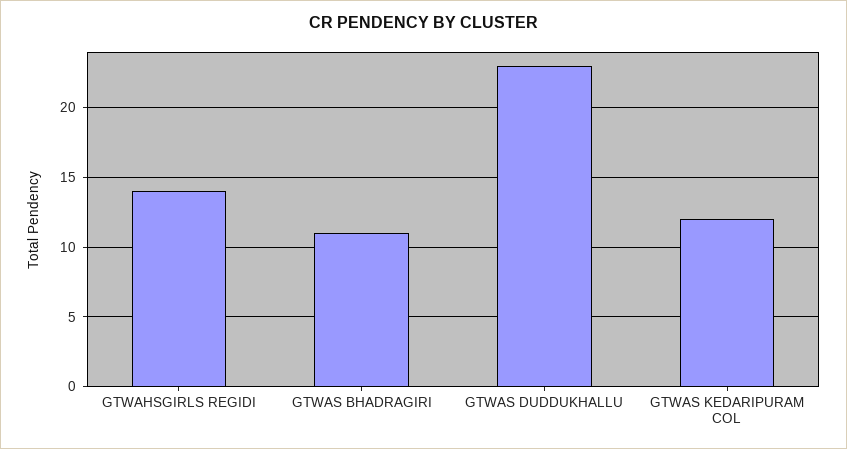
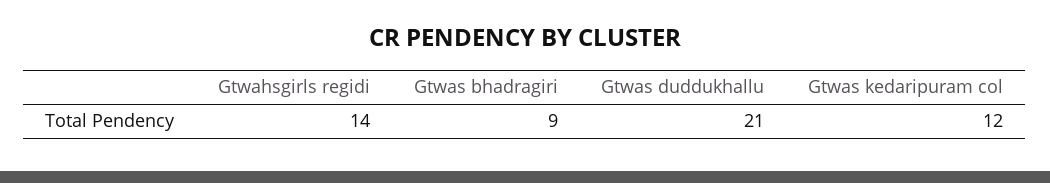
GTWAS BHADRAGIRI: 11 -> 9
GTWAS DUDDUKHALLU: 23 -> 21

